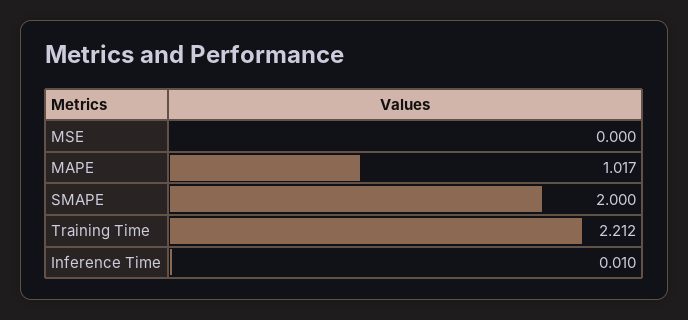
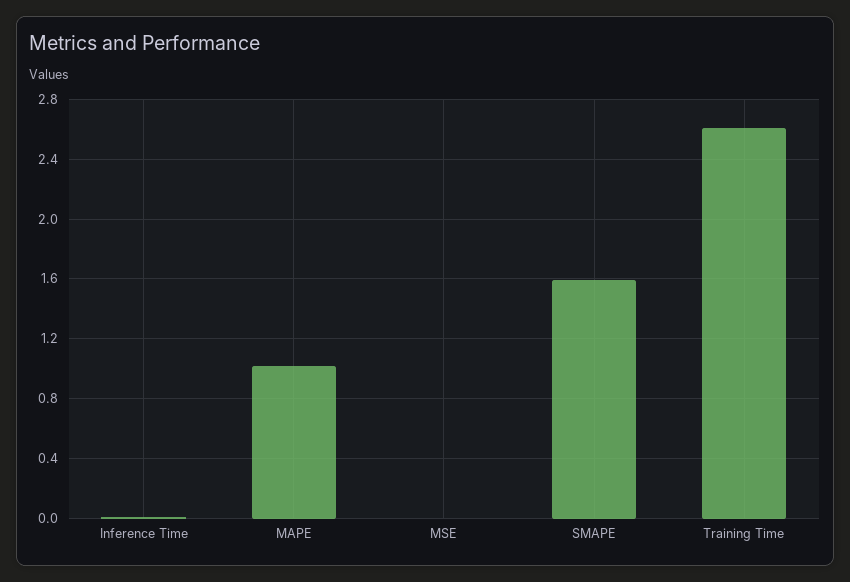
SMAPE: 2 -> 1.6
Training Time: 2.212 -> 2.6

